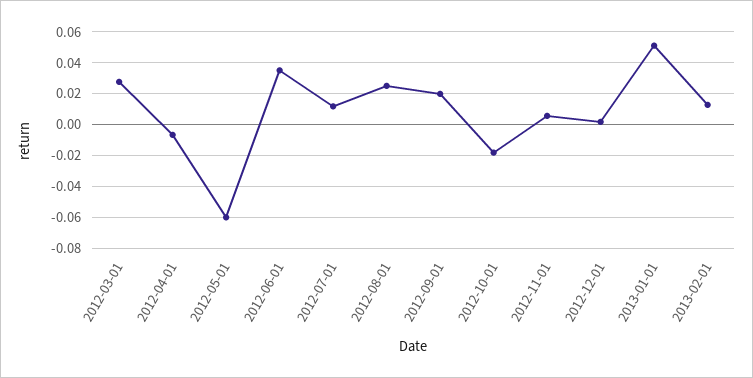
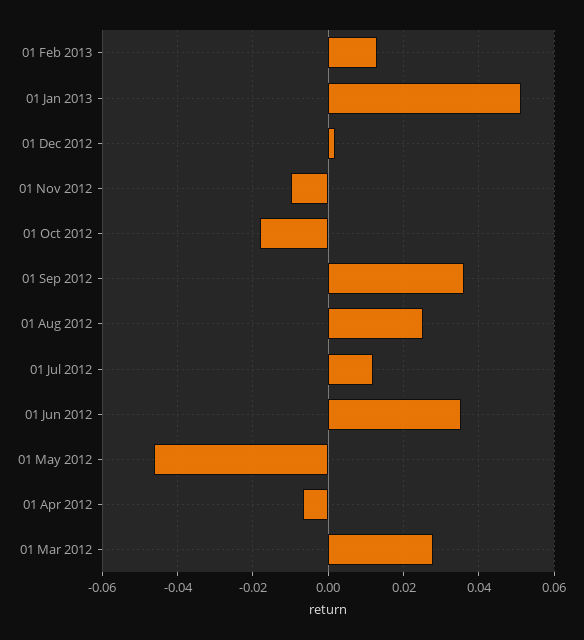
2012-05-01: -0.06 -> -0.046
2012-09-01: 0.02 -> 0.036
2012-11-01: 0.005 -> -0.01

